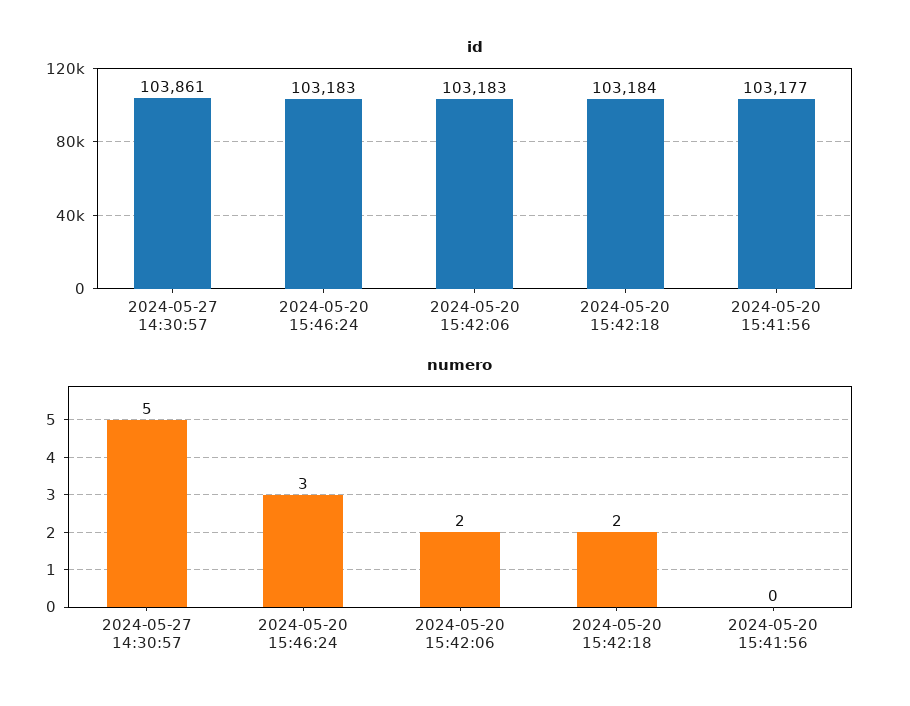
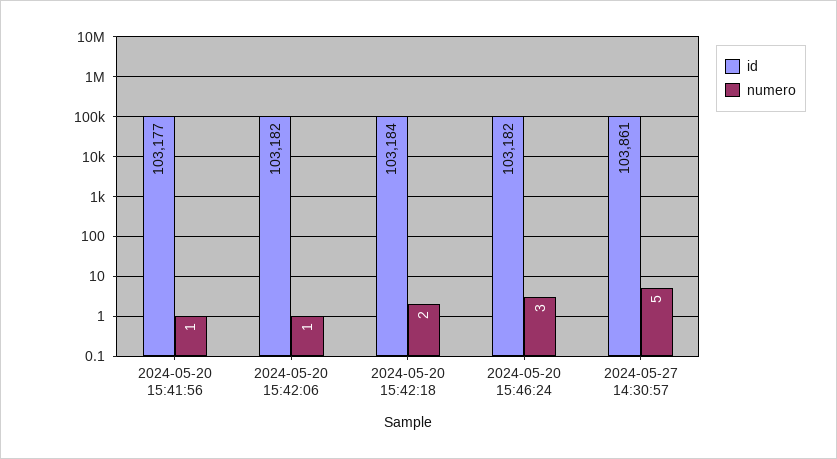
id, 2024-05-20 15:46:24: 103183 -> 103182
id, 2024-05-20 15:42:06: 103183 -> 103182
numero, 2024-05-20 15:42:06: 2 -> 1
numero, 2024-05-20 15:41:56: 0 -> 1

